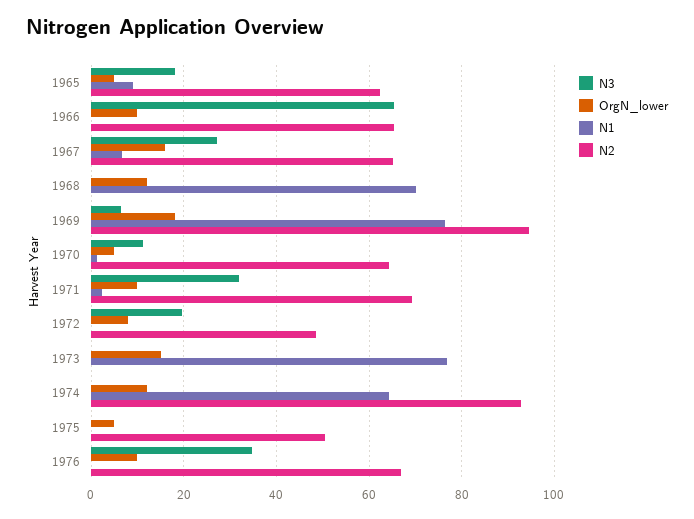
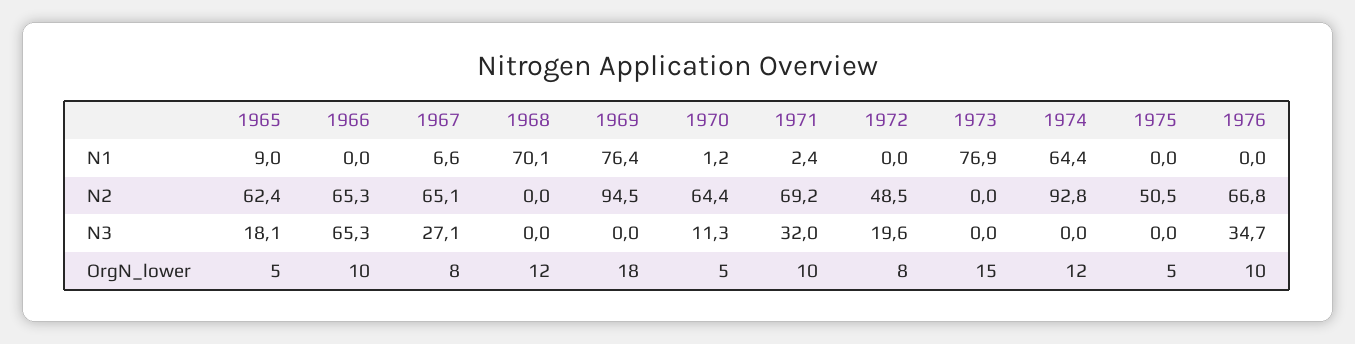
OrgN_lower, 1967: 16 -> 8
N3, 1969: 6 -> 0

